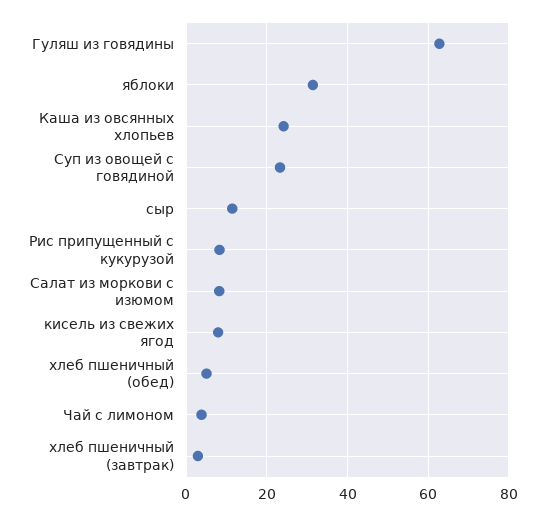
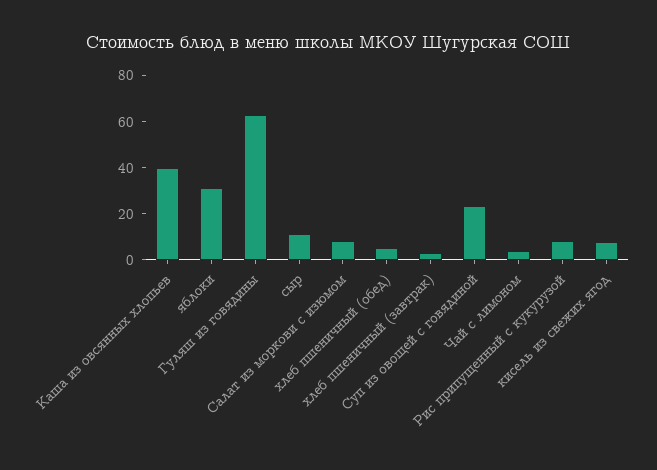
Каша из овсянных хлопьев: 24 -> 40

